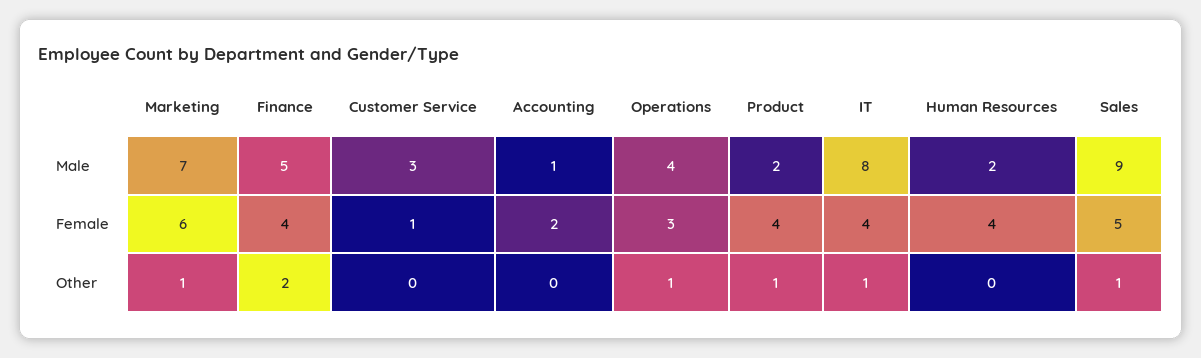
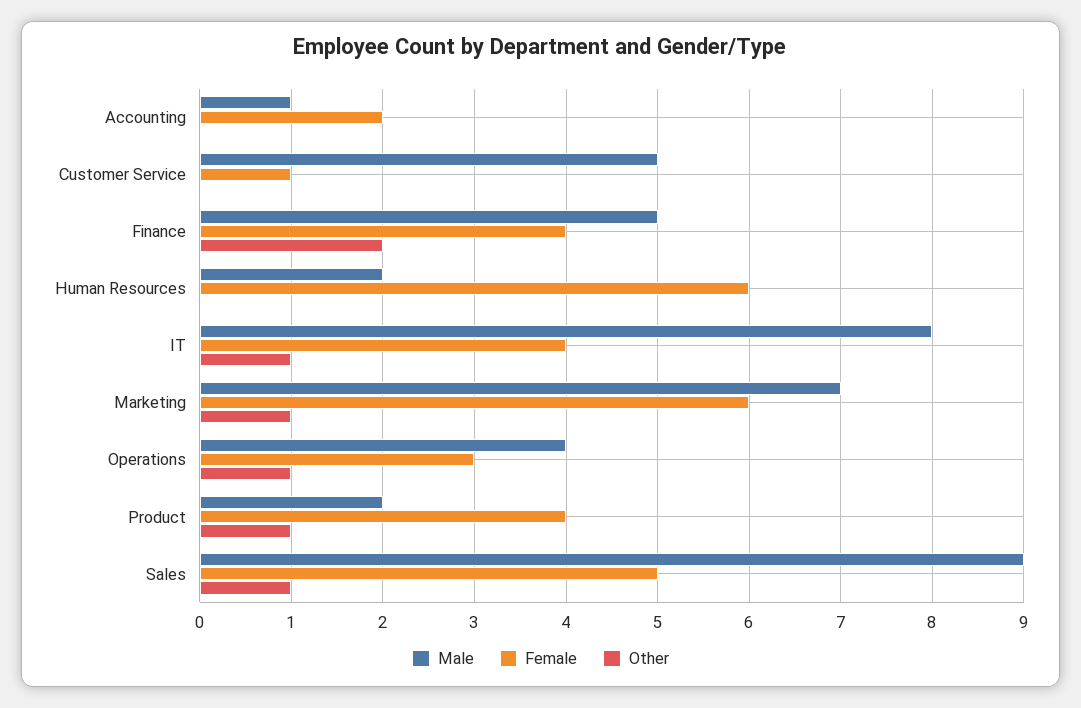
Male, Customer Service: 3 -> 5
Female, Human Resources: 4 -> 6

